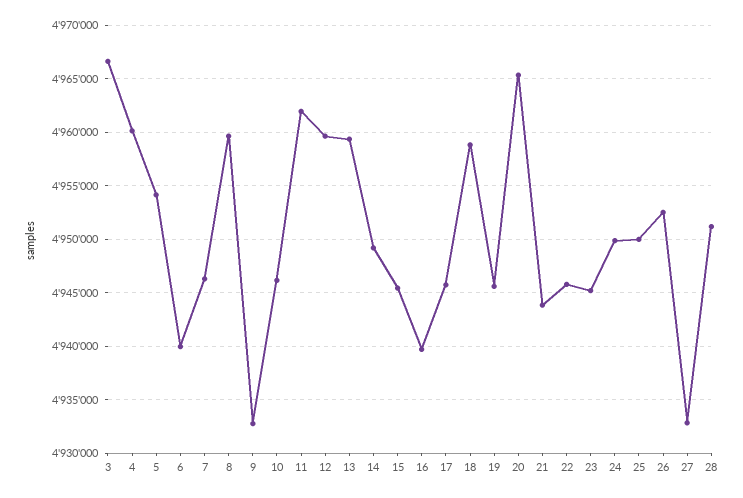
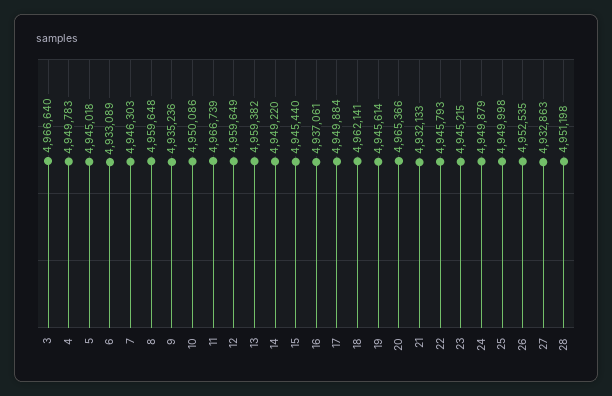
4: 4960000 -> 4949783
5: 4954000 -> 4945018
6: 4940000 -> 4933089
9: 4933000 -> 4935236
10: 4946000 -> 4950086
11: 4962000 -> 4966739
16: 4940000 -> 4937061
17: 4946000 -> 4949884
18: 4959000 -> 4962141
21: 4944000 -> 4932133

